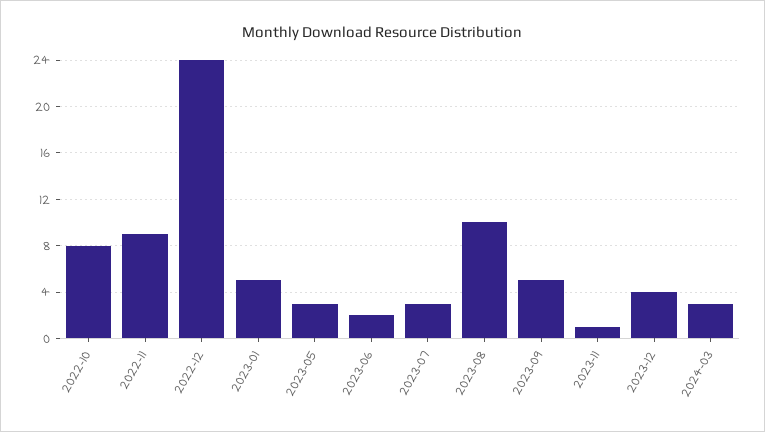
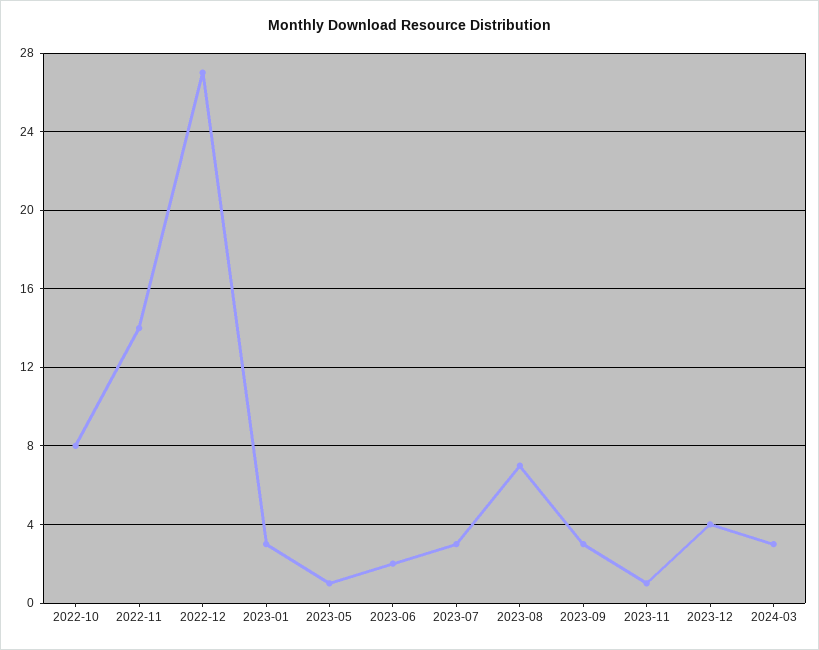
2022-11: 9 -> 14
2022-12: 24 -> 27
2023-01: 5 -> 3
2023-05: 3 -> 1
2023-08: 10 -> 7
2023-09: 5 -> 3

